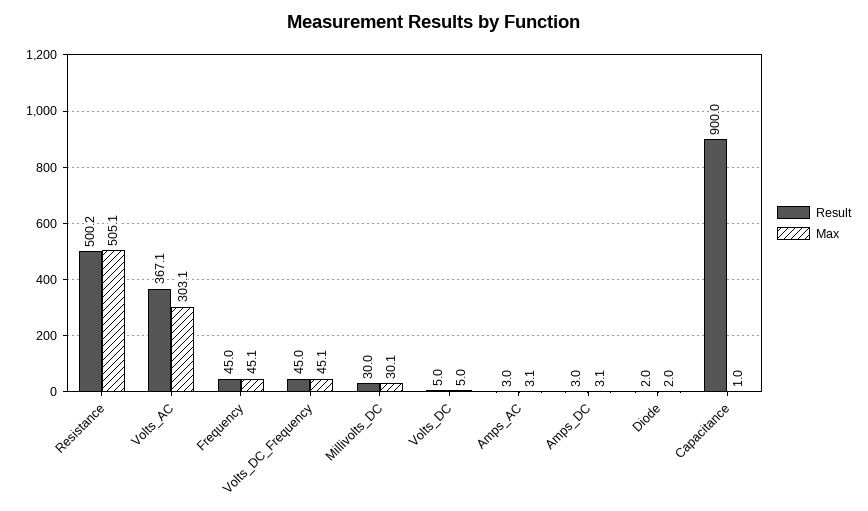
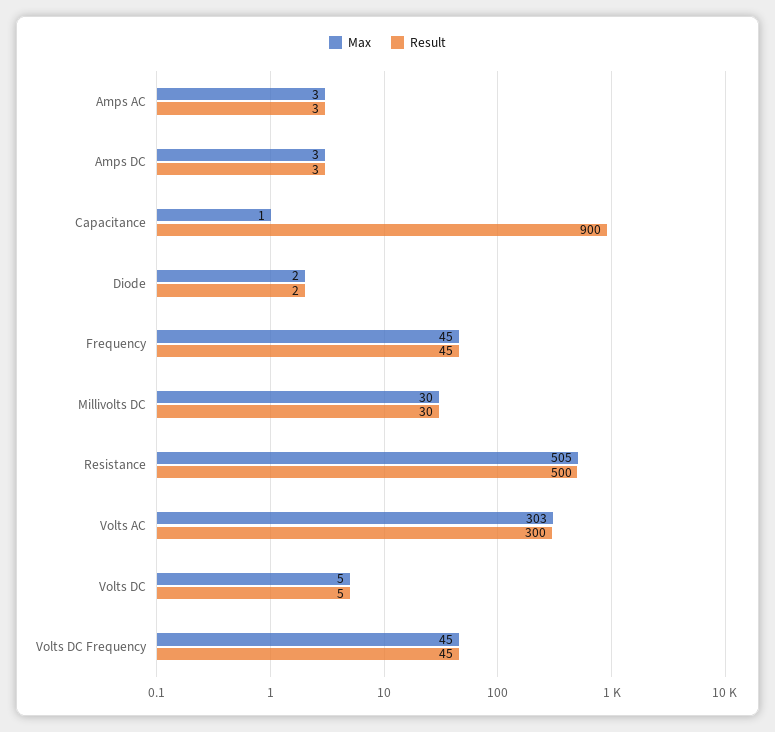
Result, Volts_AC: 367.1 -> 300

